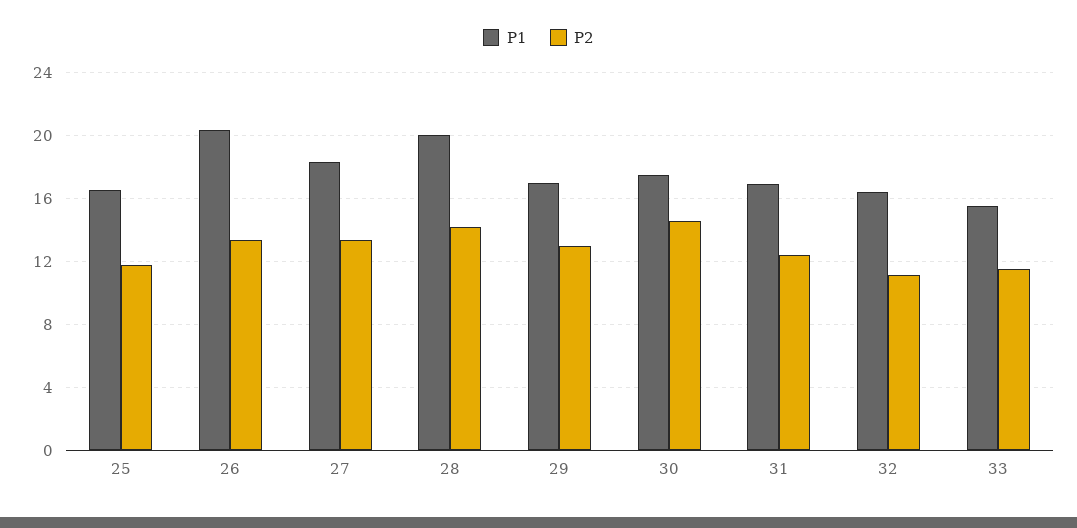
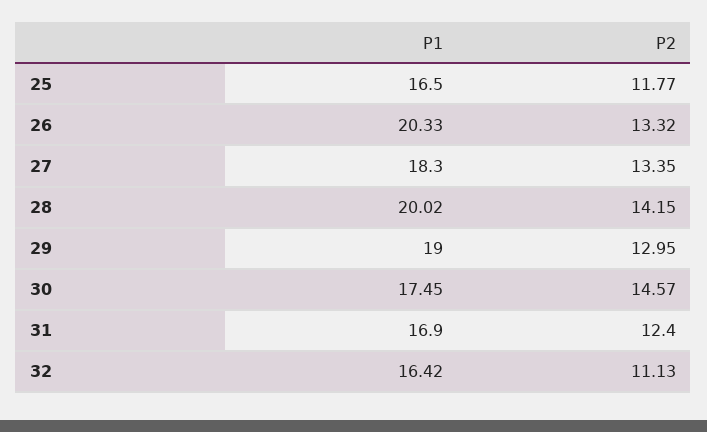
P1, 29: 17 -> 19
P1, 33: 15.5 -> none
P2, 33: 11.5 -> none

